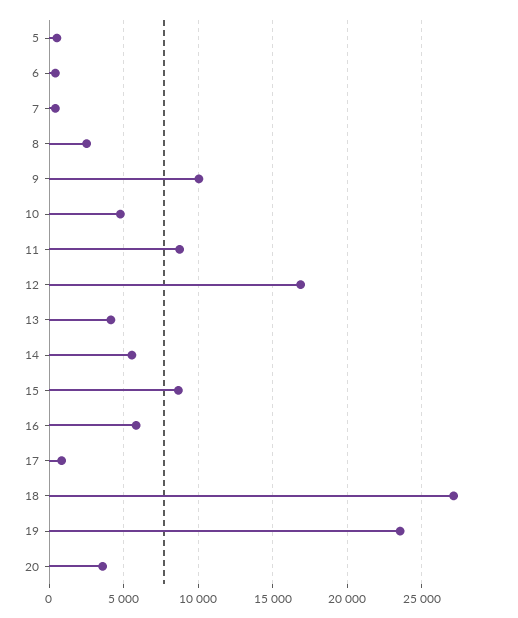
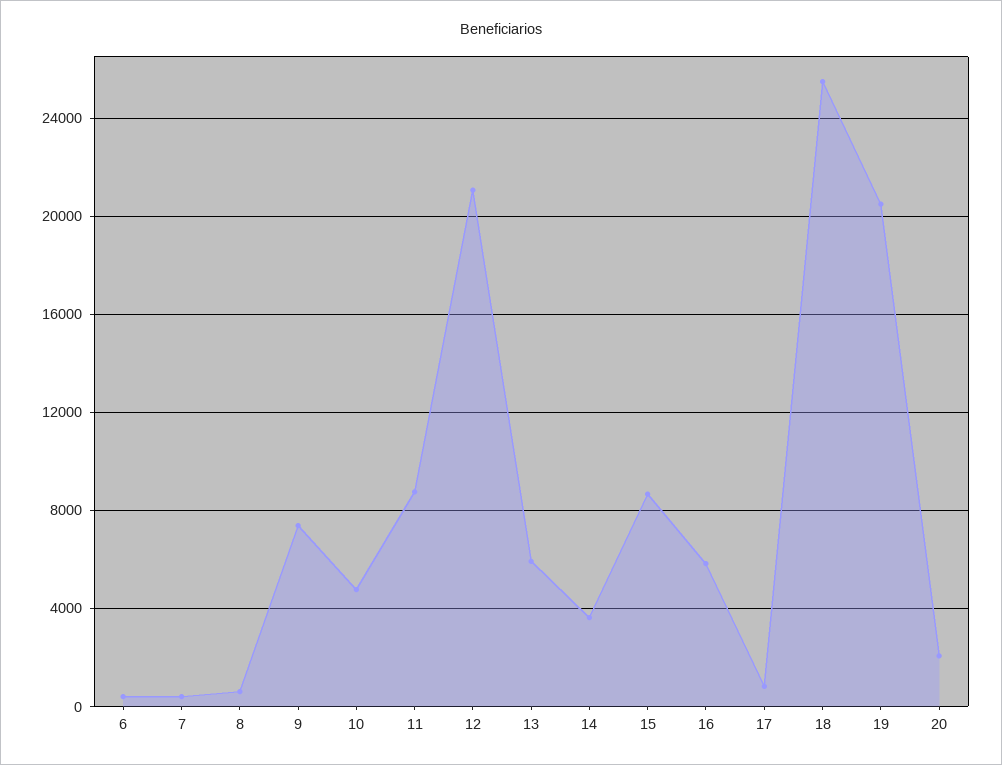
5: 500 -> none
8: 2500 -> 500
9: 10000 -> 7500
12: 17000 -> 21000
13: 4000 -> 6000
14: 5500 -> 3500
18: 27000 -> 25500
19: 23500 -> 20500
20: 3500 -> 2000

